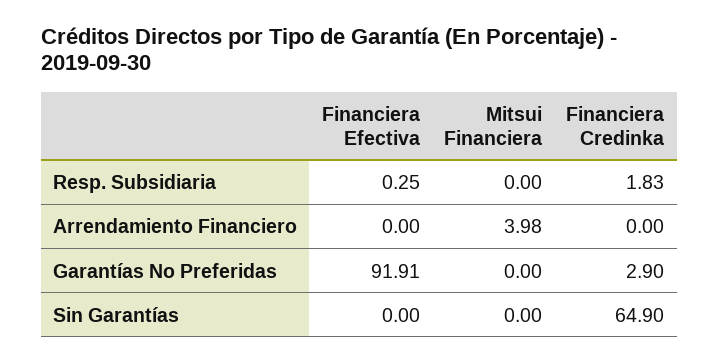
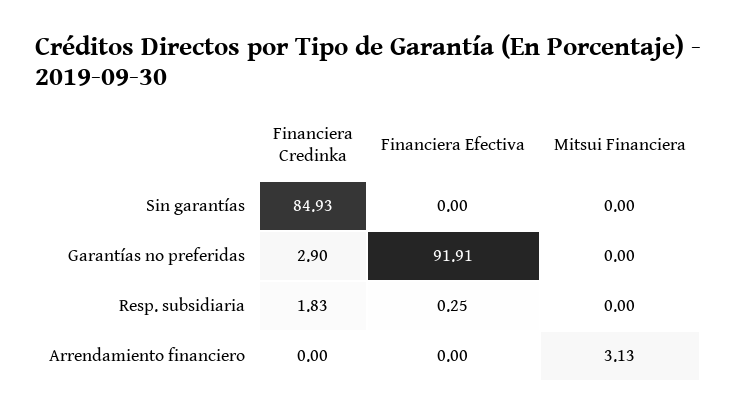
Mitsui Financiera, Arrendamiento Financiero: 3.98 -> 3.13
Financiera Credinka, Sin Garantías: 64.9 -> 84.93

